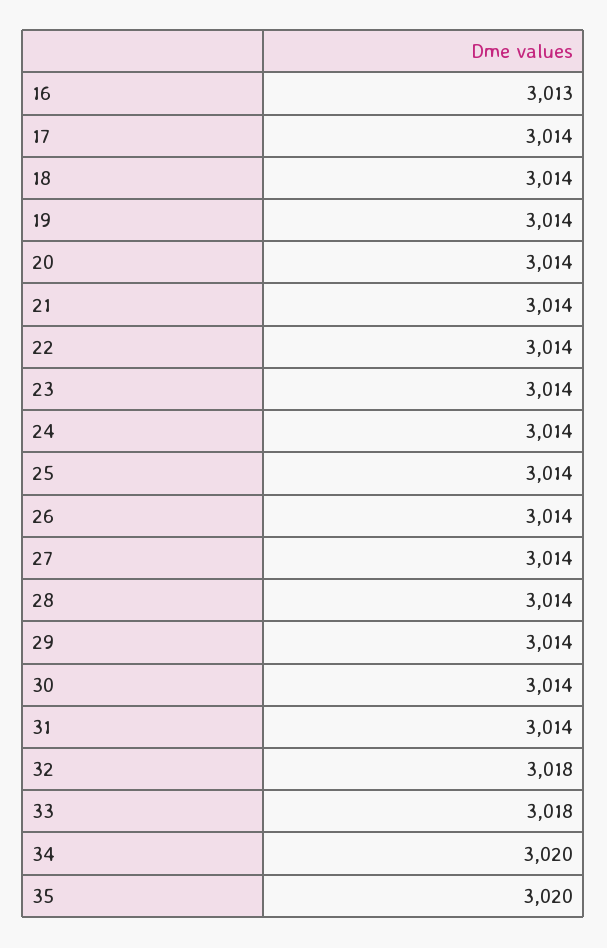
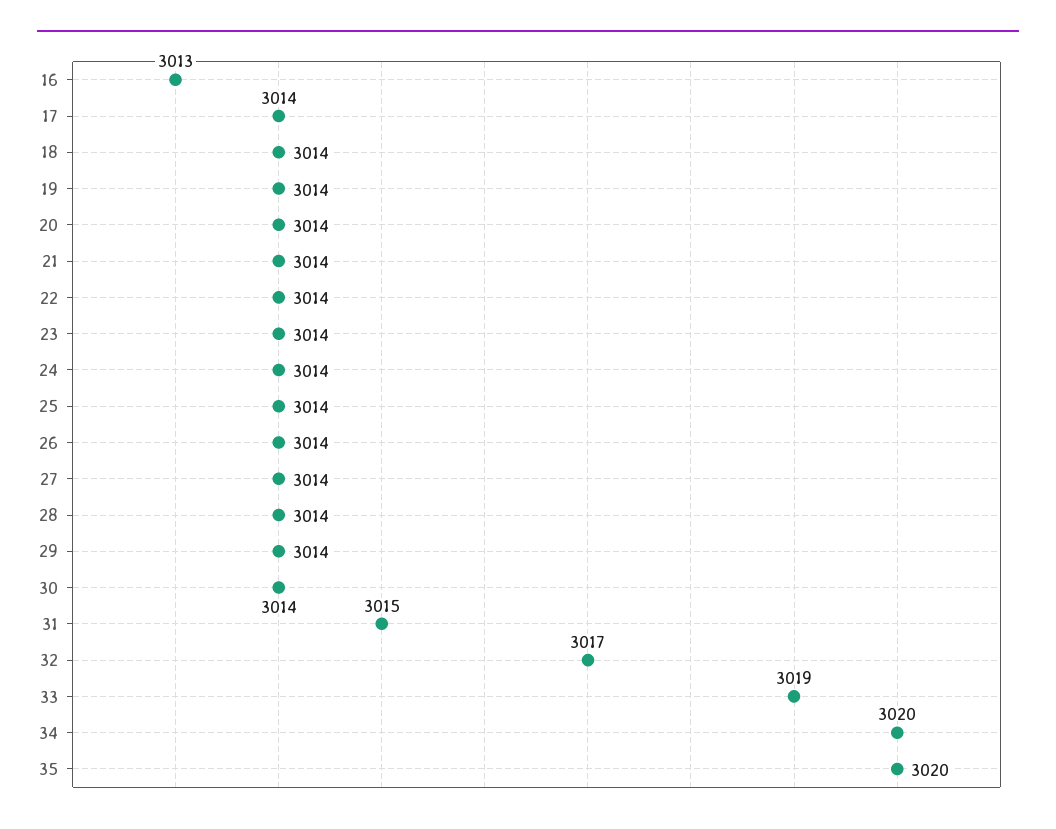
31: 3014 -> 3015
32: 3018 -> 3017
33: 3018 -> 3019

